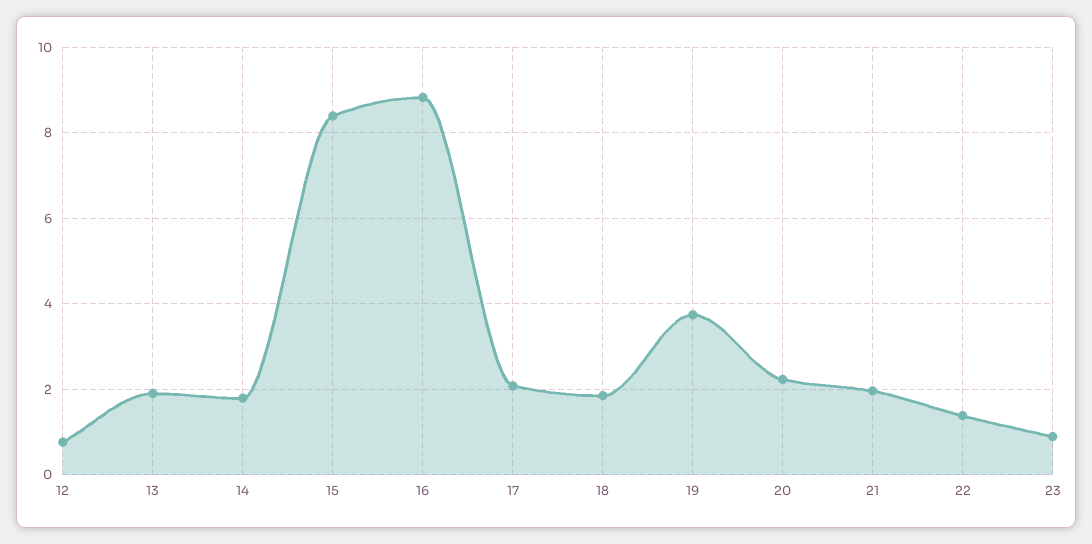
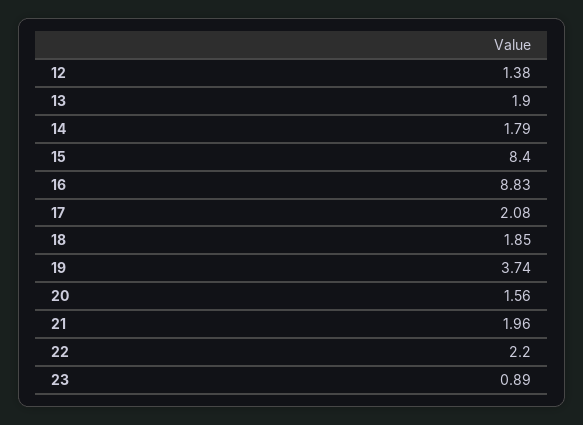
12: 0.8 -> 1.38
20: 2.2 -> 1.56
22: 1.4 -> 2.2

